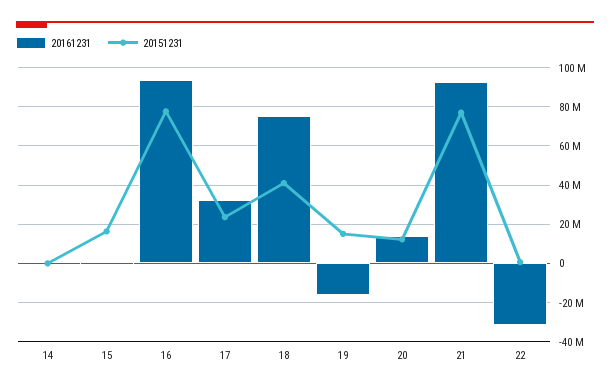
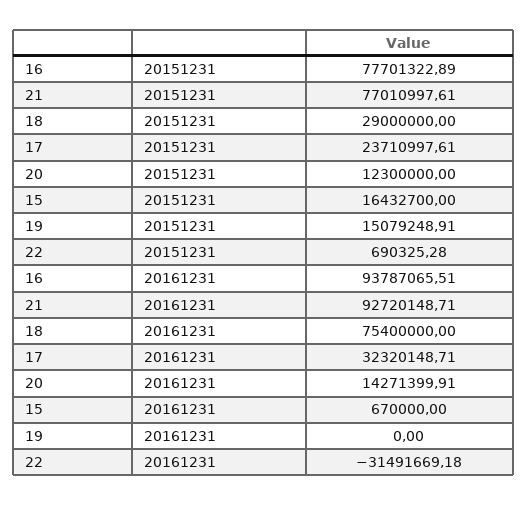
20161231, 14: 0 -> none
20151231, 14: 0 -> none
20151231, 18: 40000000 -> 29000000
20161231, 19: -15000000 -> 0

